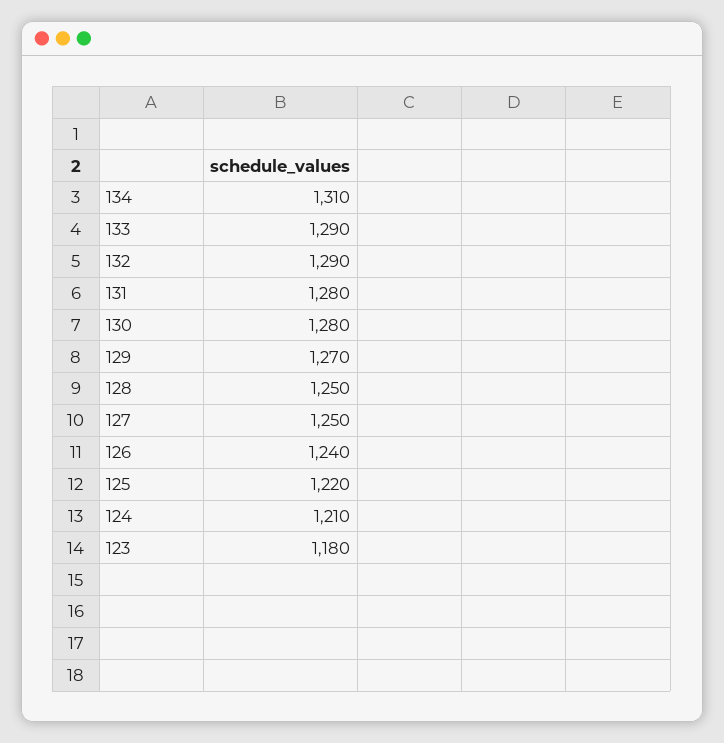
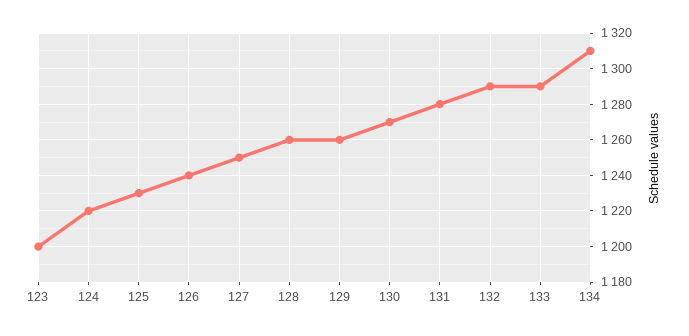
130: 1280 -> 1270
129: 1270 -> 1260
128: 1250 -> 1260
125: 1220 -> 1230
124: 1210 -> 1220
123: 1180 -> 1200

